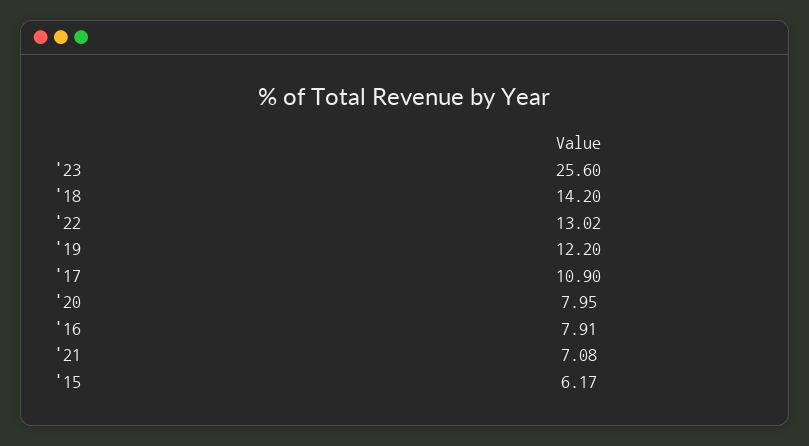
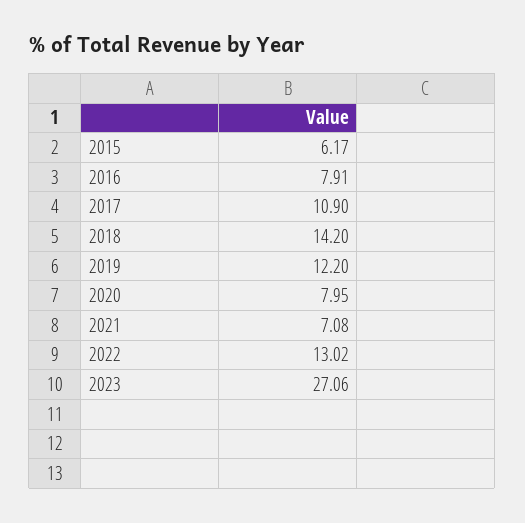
'23: 25.6 -> 27.06

